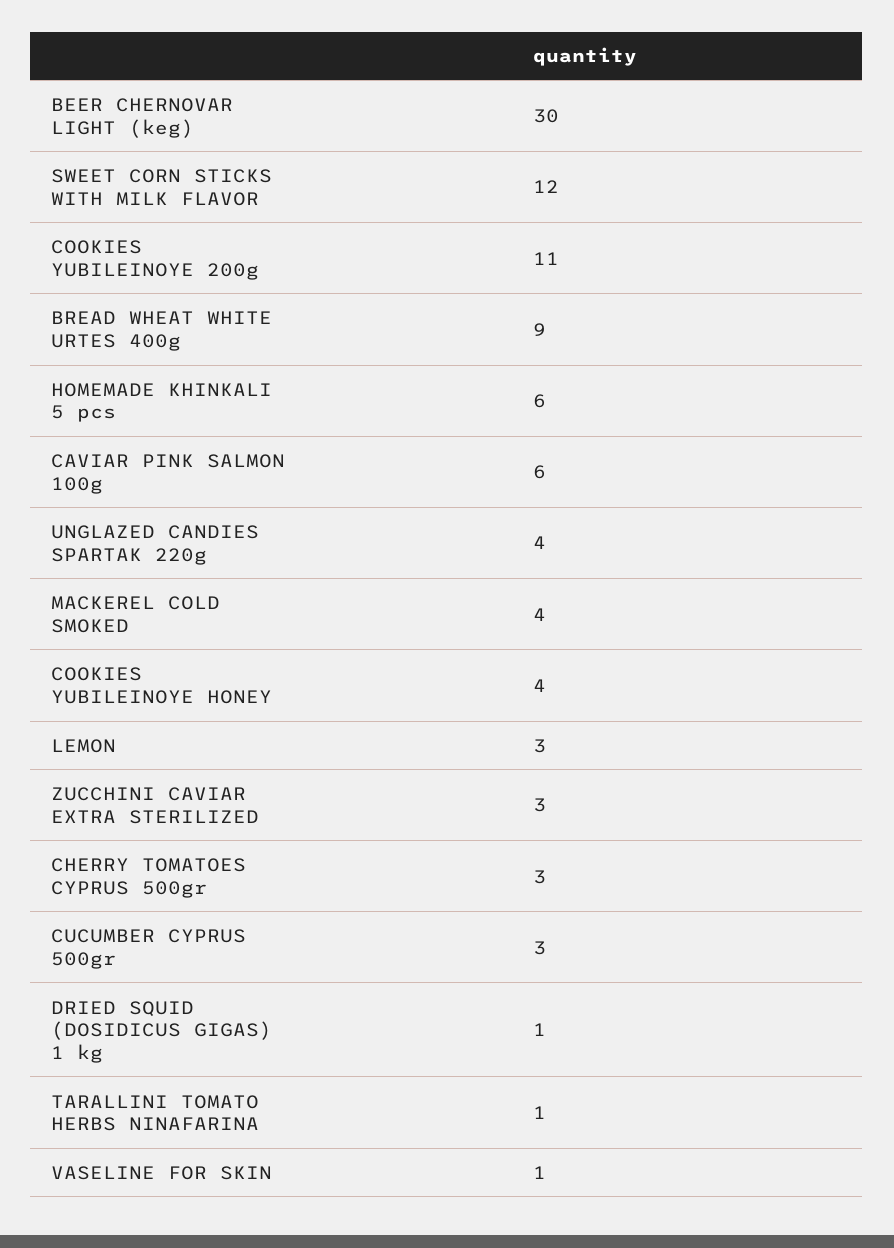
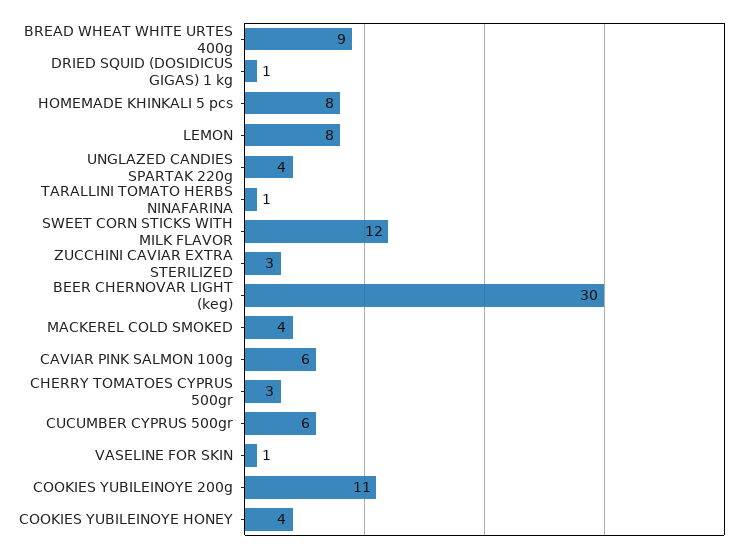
HOMEMADE KHINKALI 5 pcs: 6 -> 8
LEMON: 3 -> 8
CUCUMBER CYPRUS 500gr: 3 -> 6

